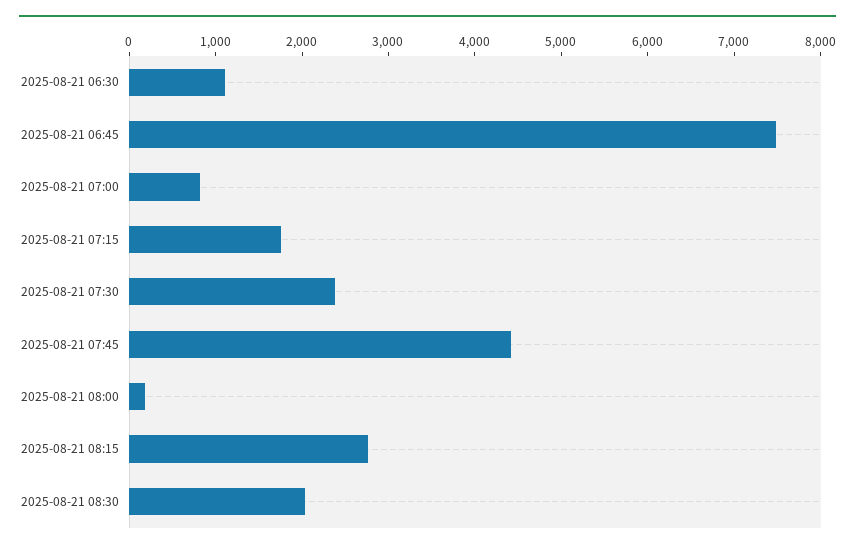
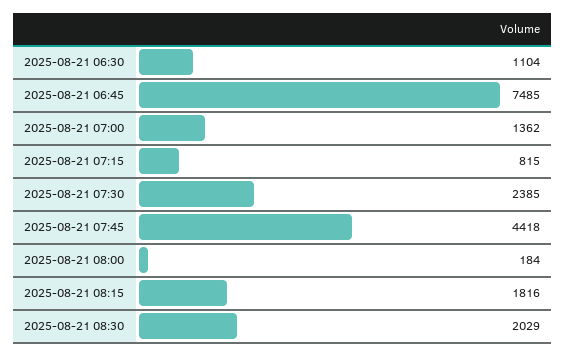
2025-08-21 07:00: 800 -> 1362
2025-08-21 07:15: 1800 -> 815
2025-08-21 08:15: 2800 -> 1816

